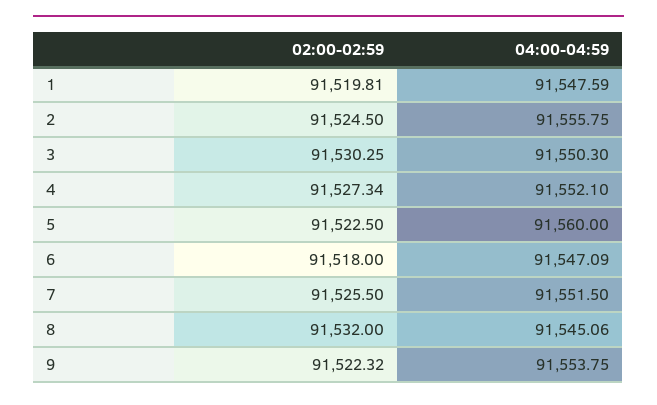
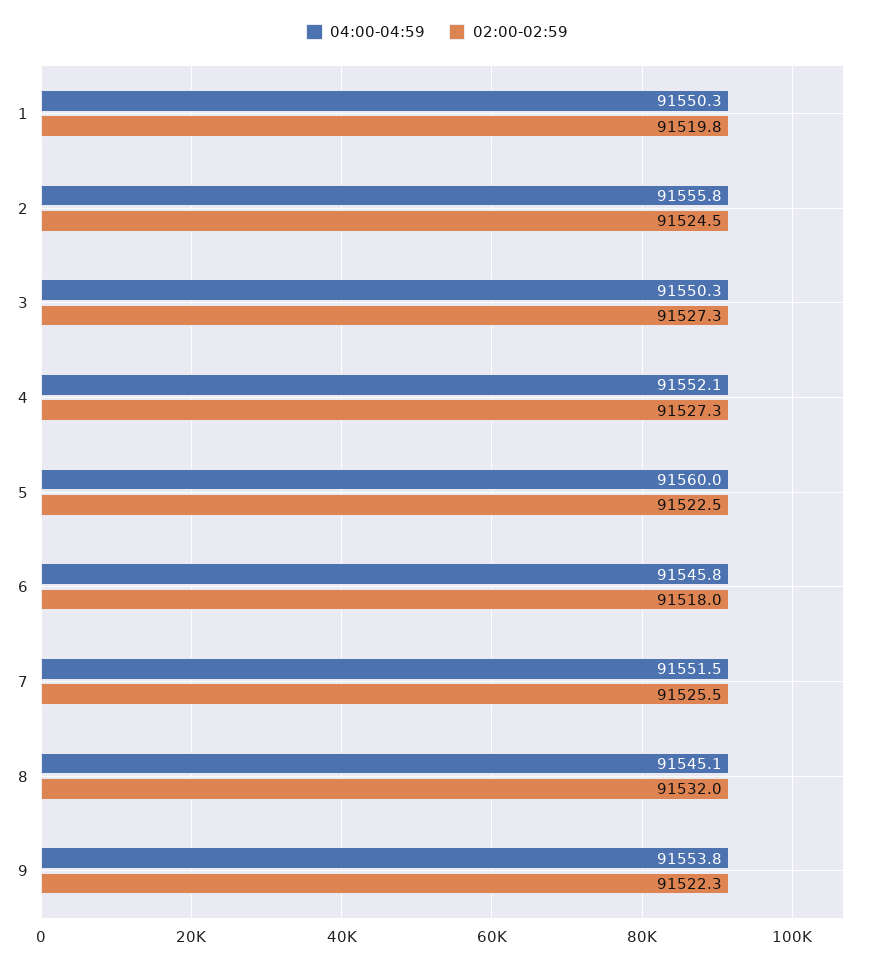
04:00-04:59, 1: 91547.59 -> 91550.3
02:00-02:59, 3: 91530.25 -> 91527.3
04:00-04:59, 6: 91547.09 -> 91545.8

